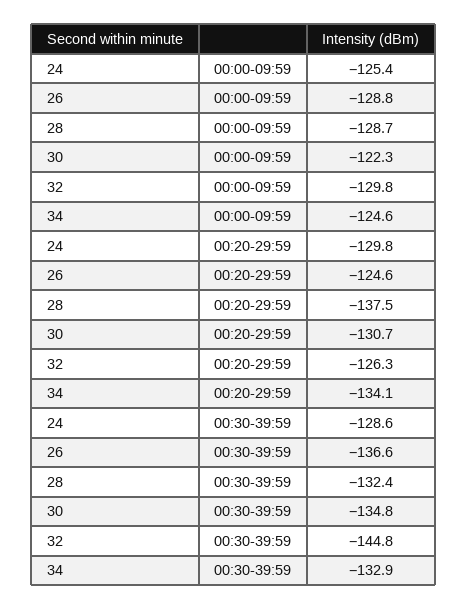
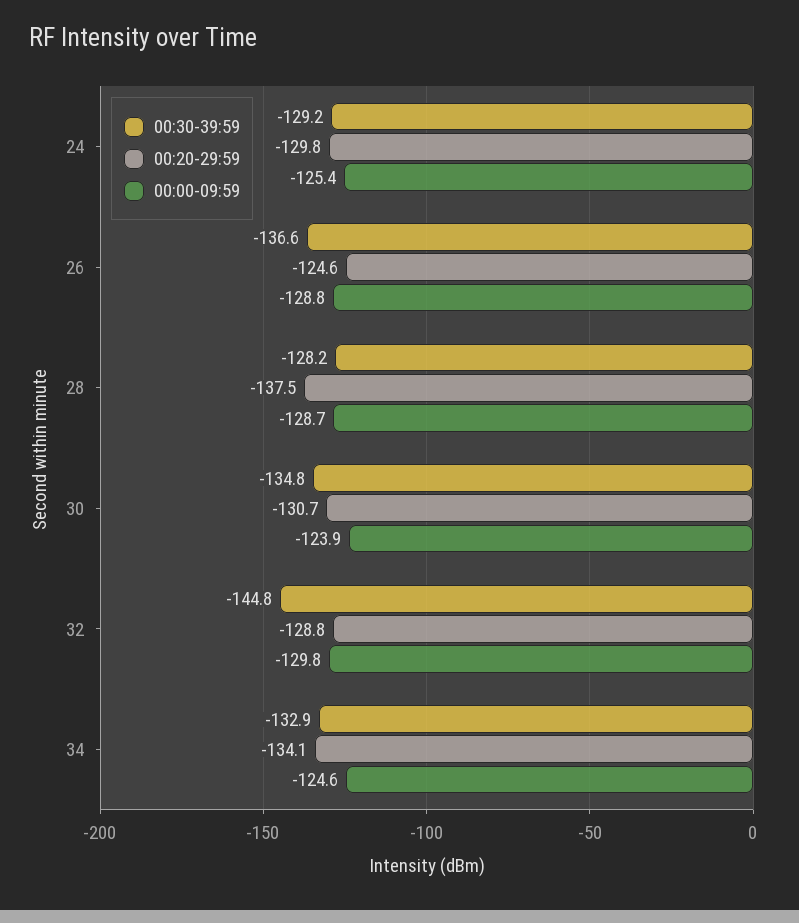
00:00-09:59, 30: -122.3 -> -123.9
00:20-29:59, 32: -126.3 -> -128.8
00:30-39:59, 24: -128.6 -> -129.2
00:30-39:59, 28: -132.4 -> -128.2

